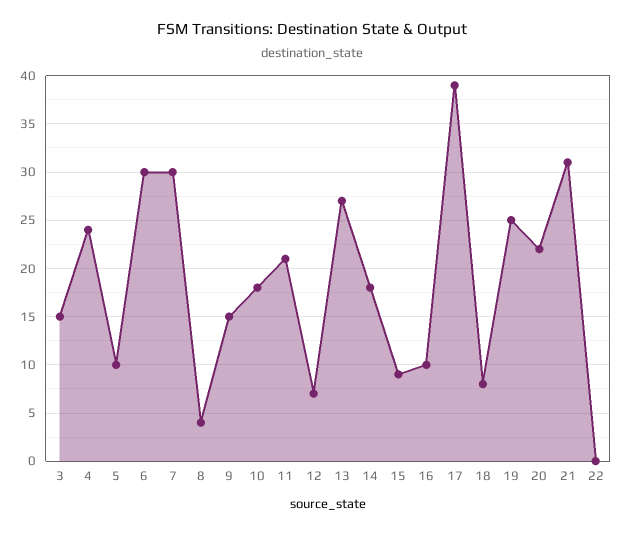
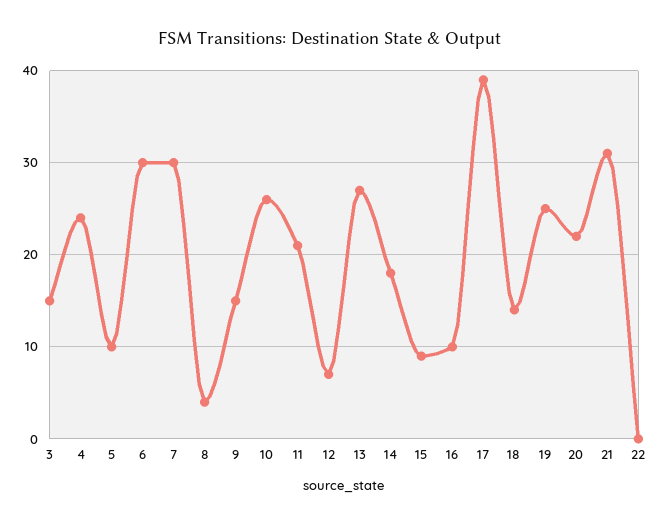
10: 18 -> 26
18: 8 -> 14

